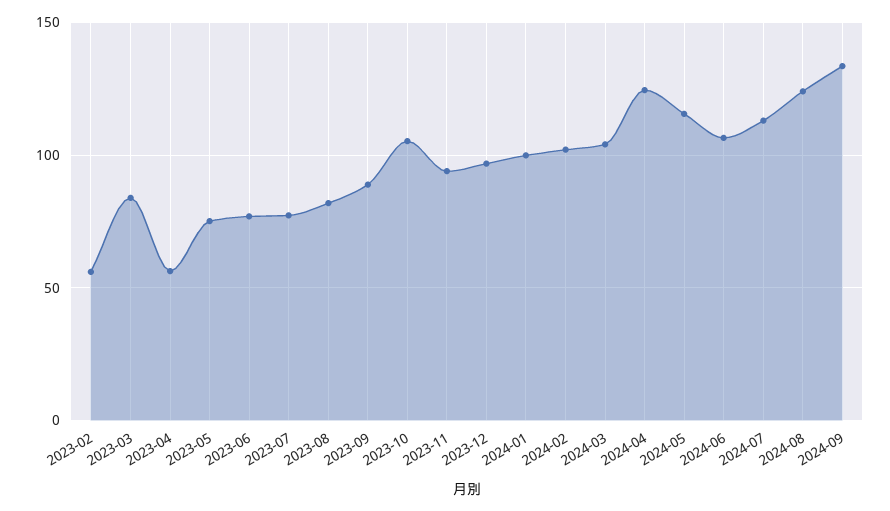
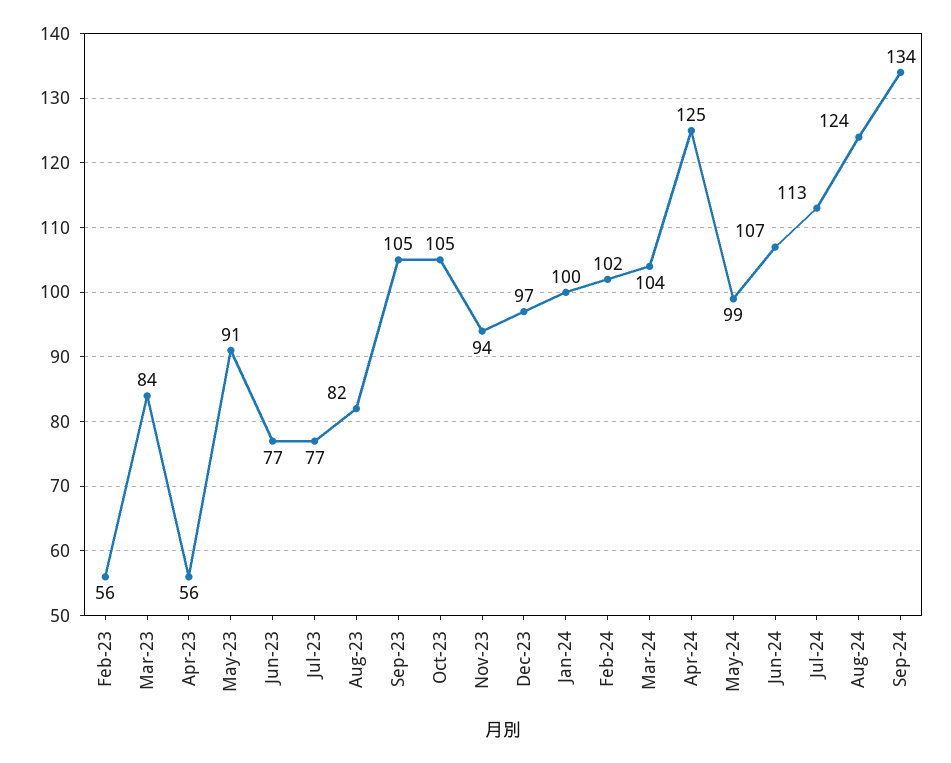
2023-05: 75 -> 91
2023-09: 90 -> 105
2024-05: 115 -> 99

